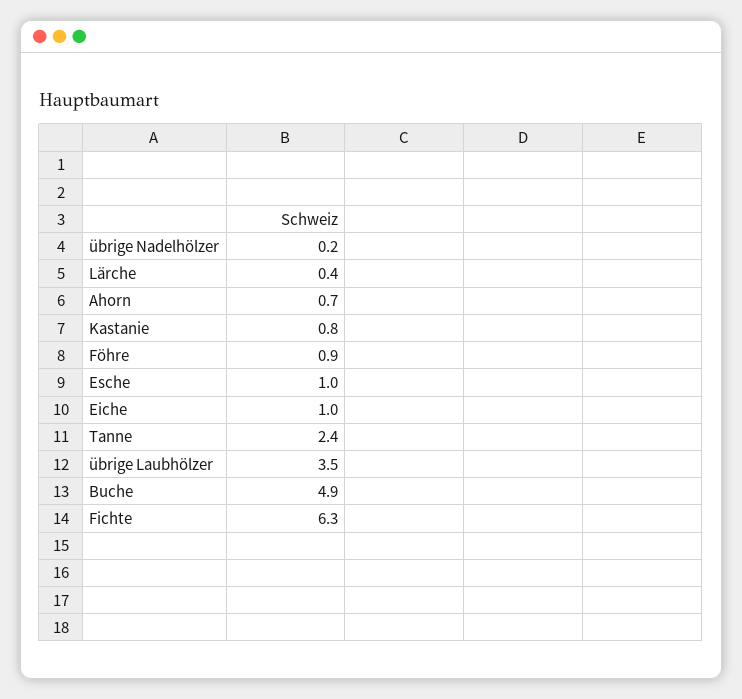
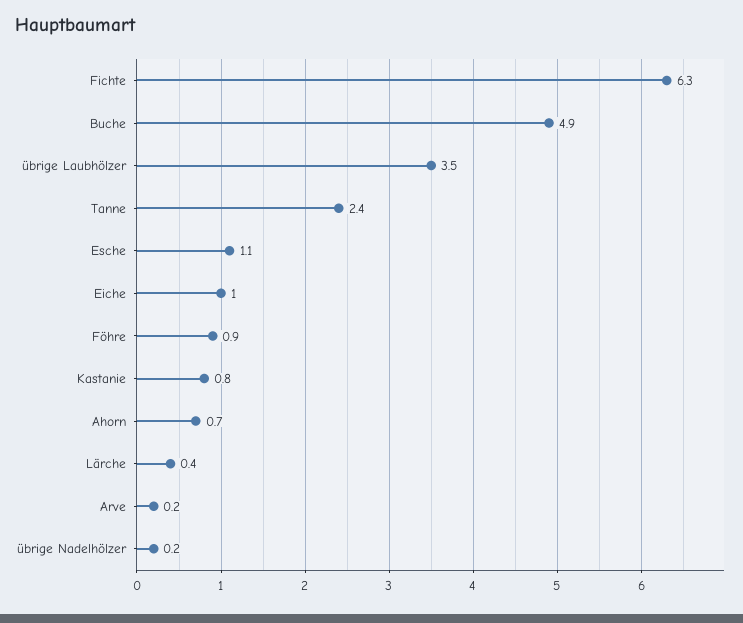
Esche: 1 -> 1.1
Arve: none -> 0.2

